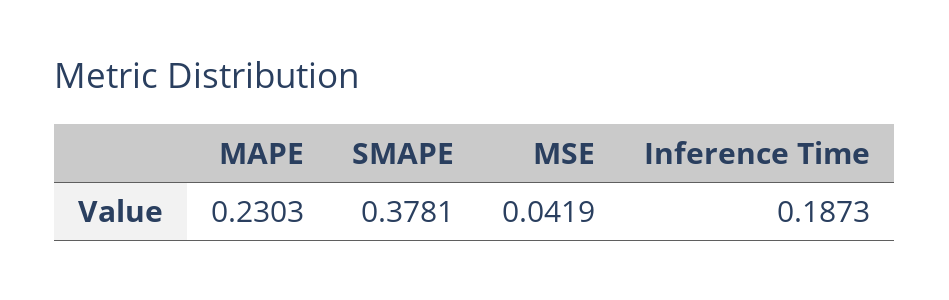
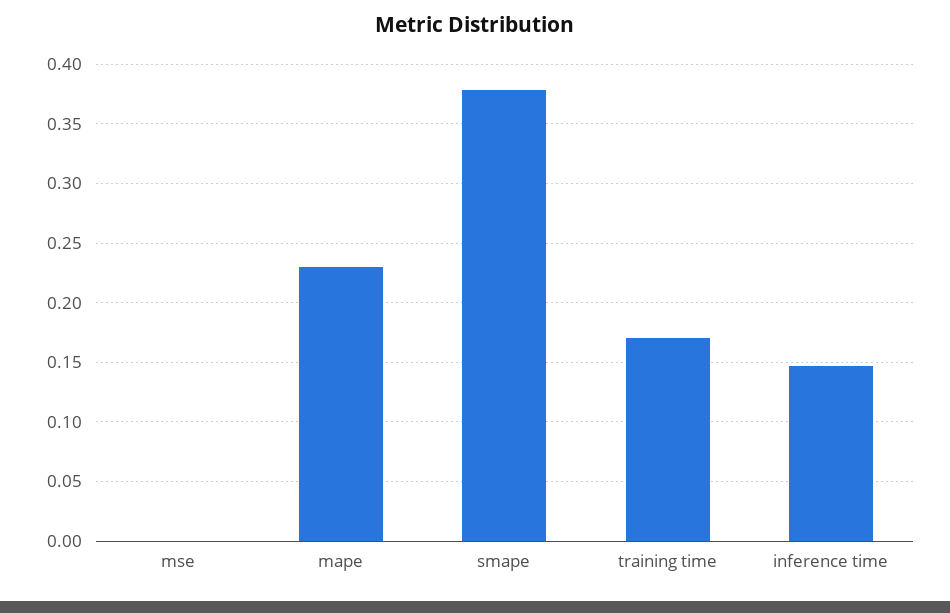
MSE: 0.0419 -> 0
Inference Time: 0.1873 -> 0.15
training time: none -> 0.17

